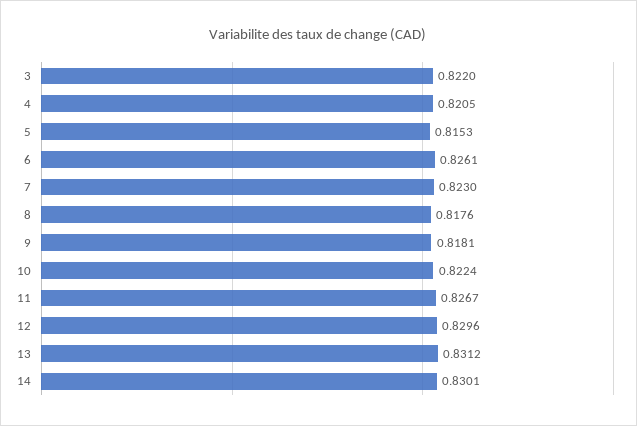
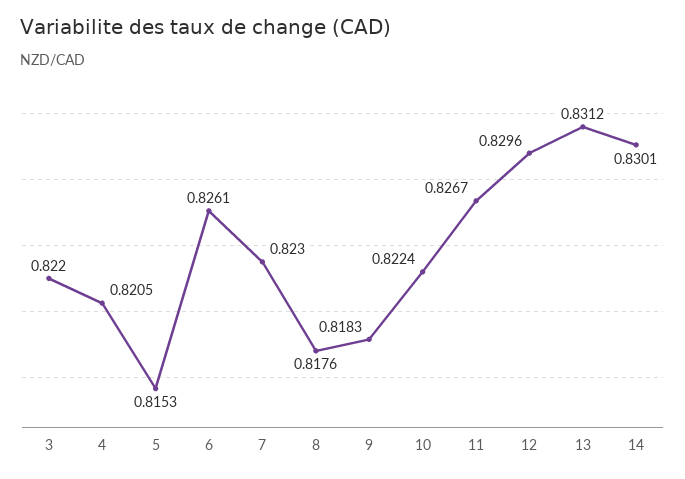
9: 0.8181 -> 0.8183

